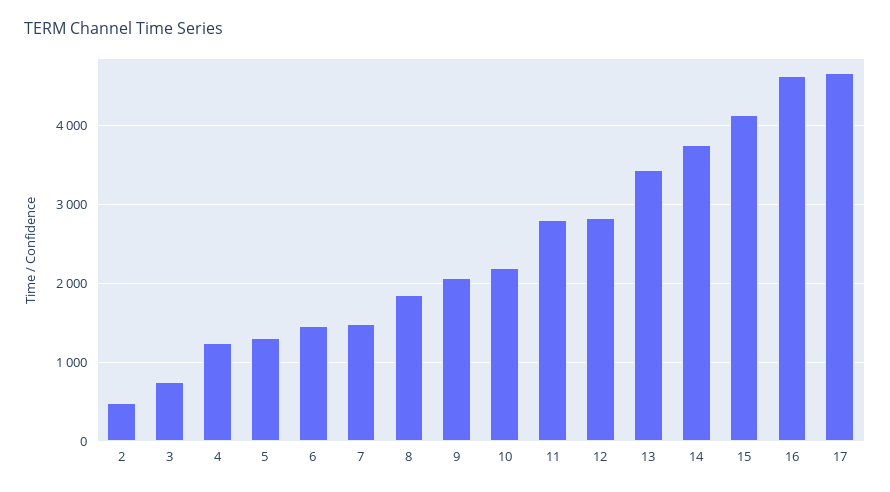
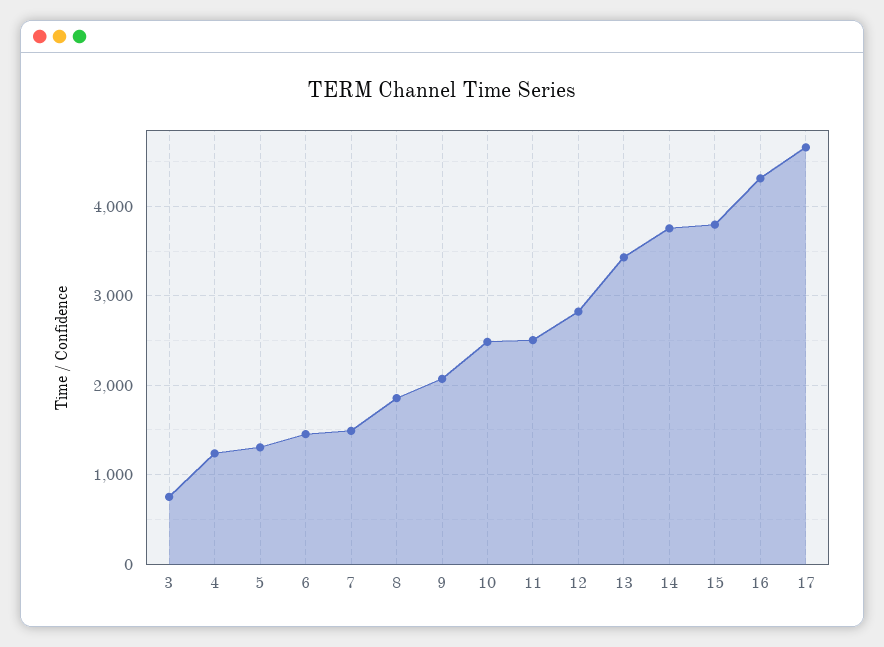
2: 500 -> none
10: 2200 -> 2500
11: 2800 -> 2500
15: 4100 -> 3800
16: 4600 -> 4300

